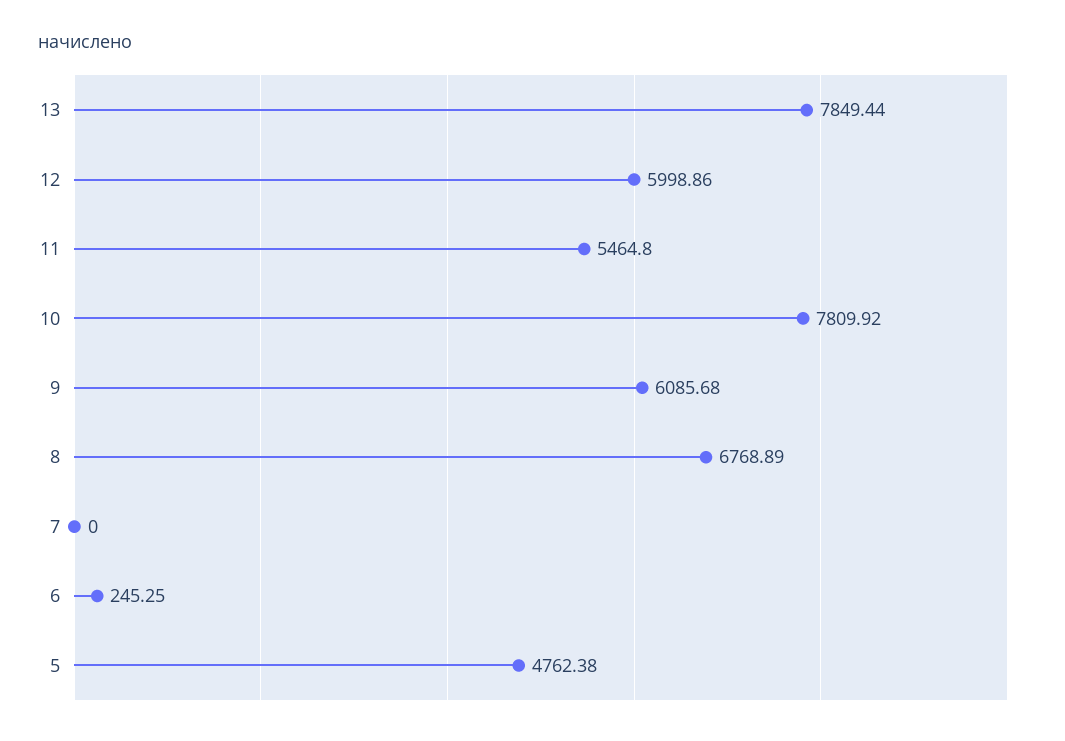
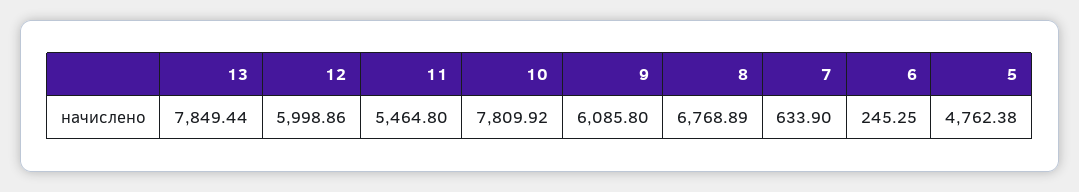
9: 6085.68 -> 6085.8
7: 0 -> 633.9

